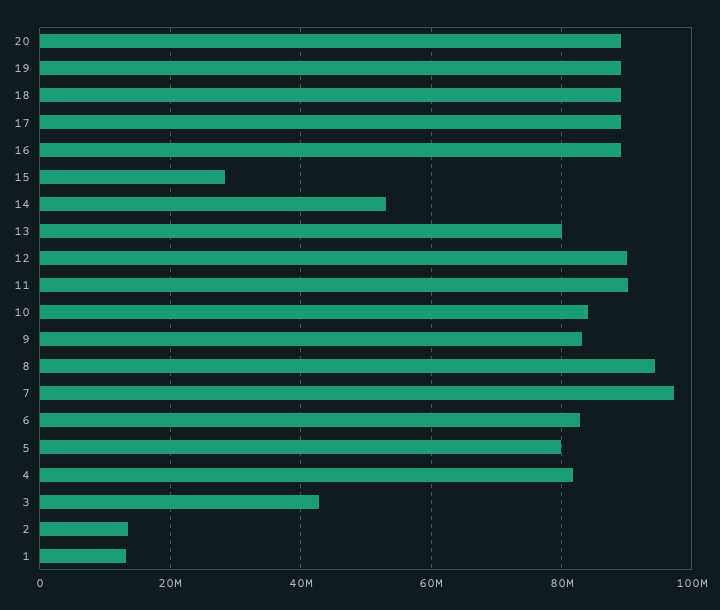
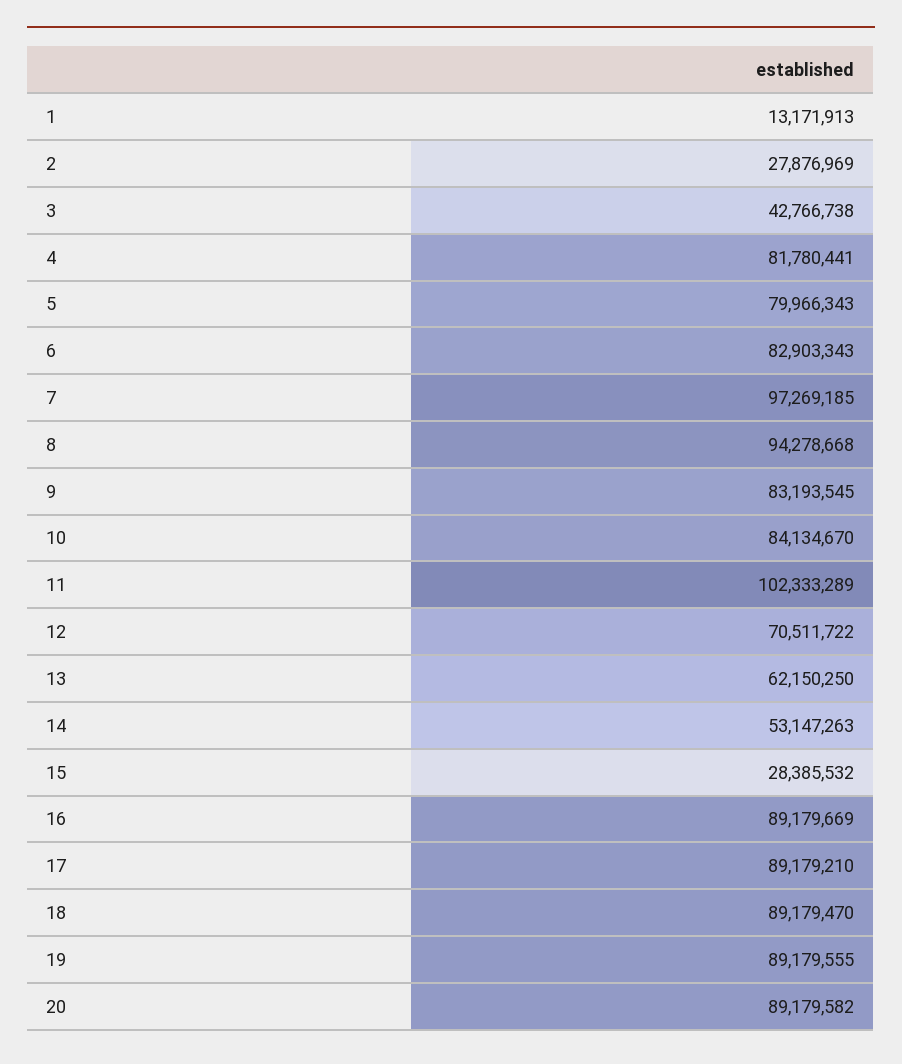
13: 80000000 -> 62150250
12: 90000000 -> 70511722
11: 90000000 -> 102333289
2: 14000000 -> 27876969

